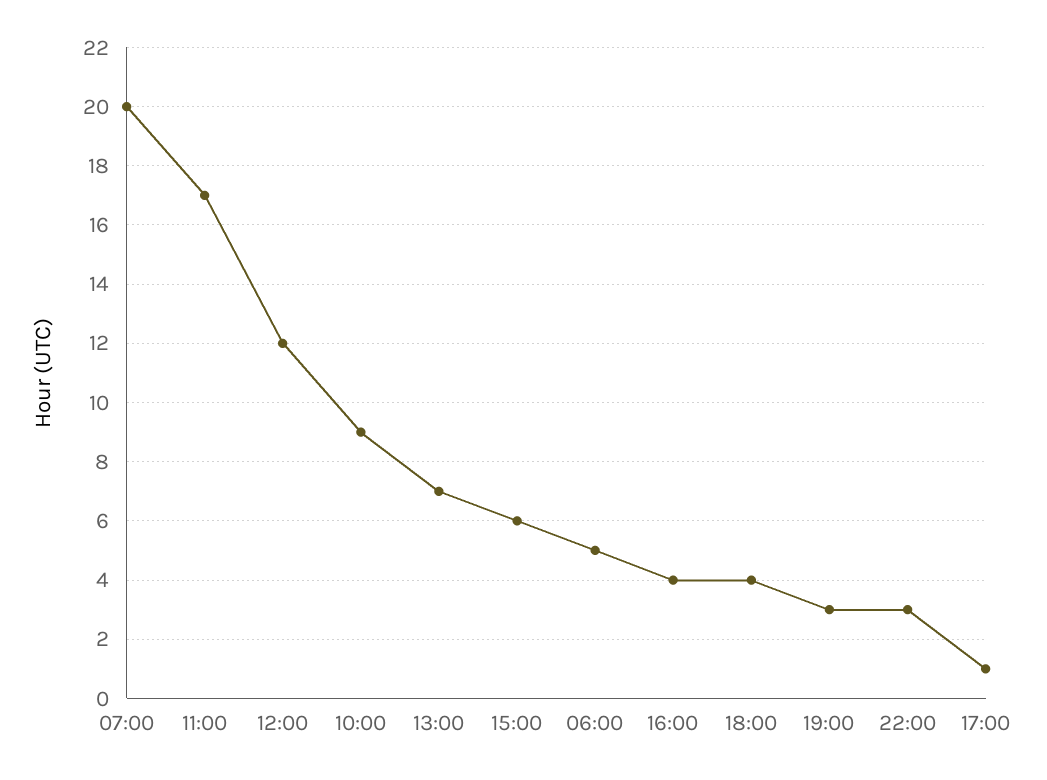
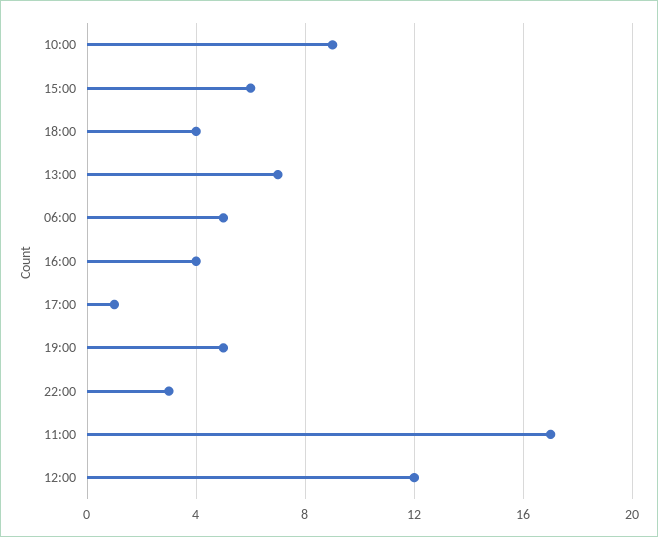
07:00: 20 -> none
19:00: 3 -> 5

